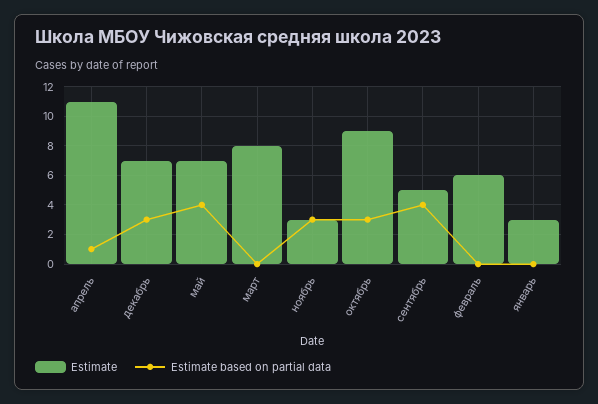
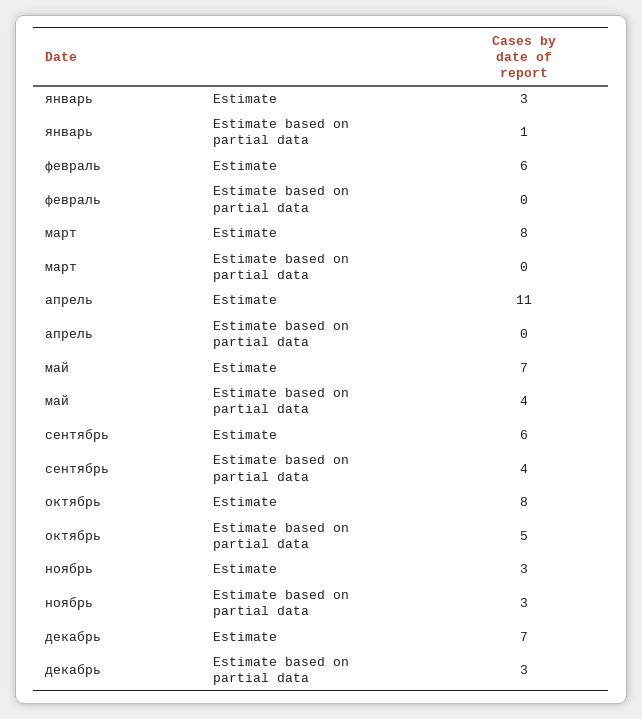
Estimate based on partial data, апрель: 1 -> 0
Estimate, октябрь: 9 -> 8
Estimate based on partial data, октябрь: 3 -> 5
Estimate, сентябрь: 5 -> 6
Estimate based on partial data, январь: 0 -> 1

